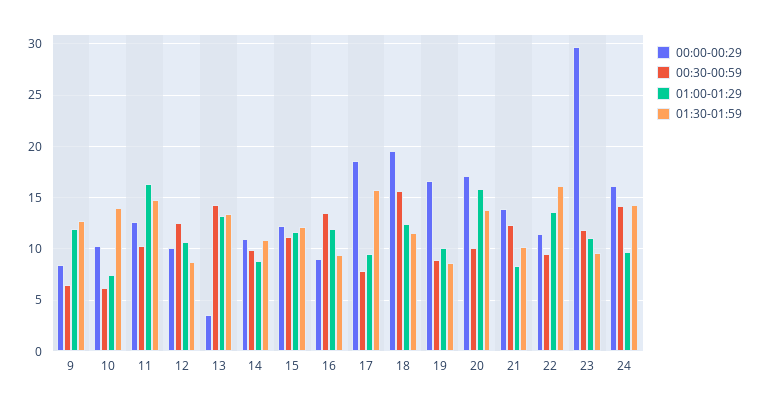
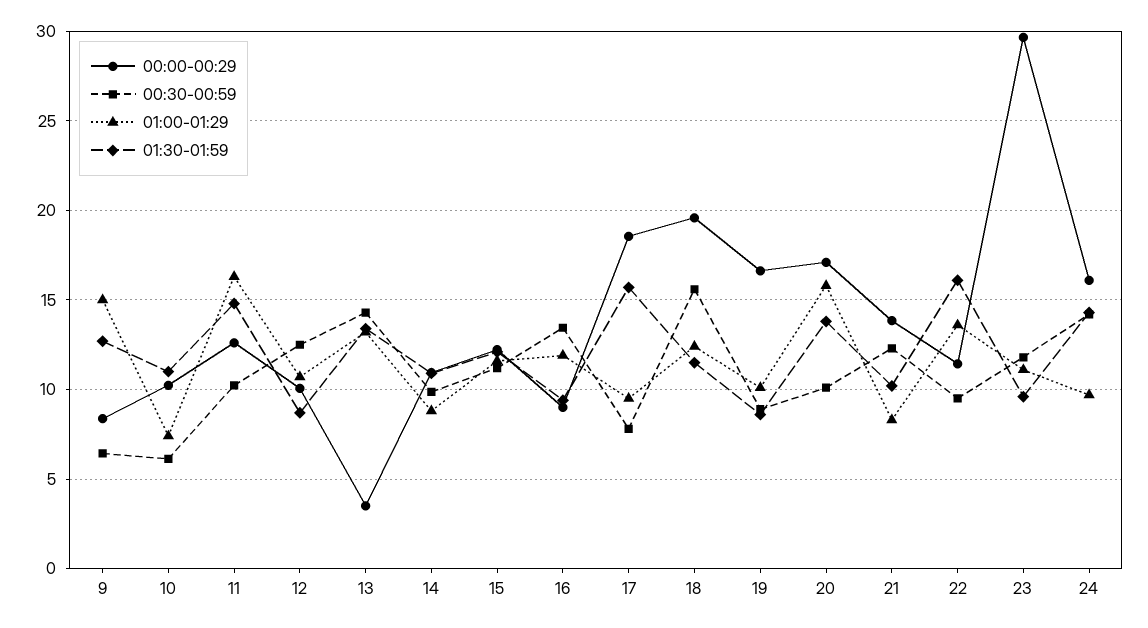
01:00-01:29, 9: 12 -> 15
01:30-01:59, 10: 14 -> 11

